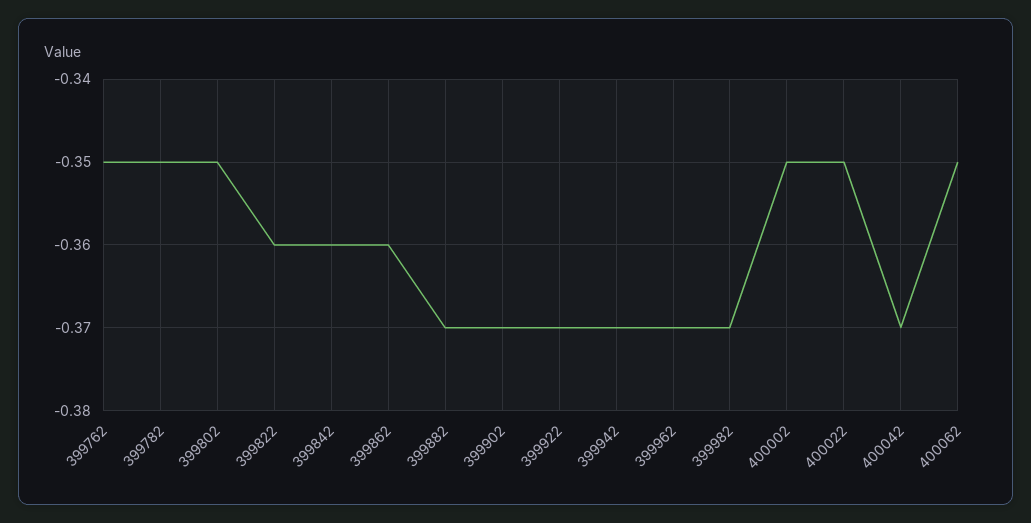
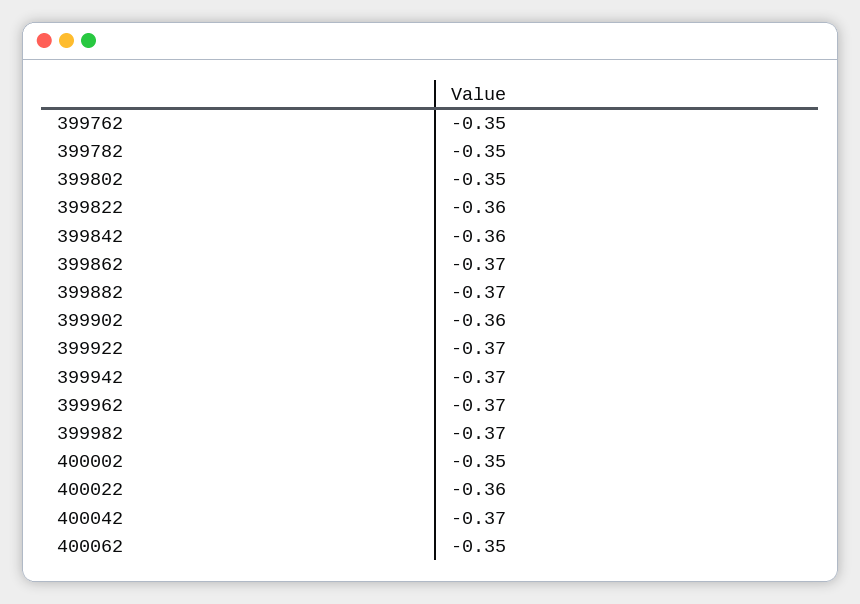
399862: -0.36 -> -0.37
399902: -0.37 -> -0.36
400022: -0.35 -> -0.36

